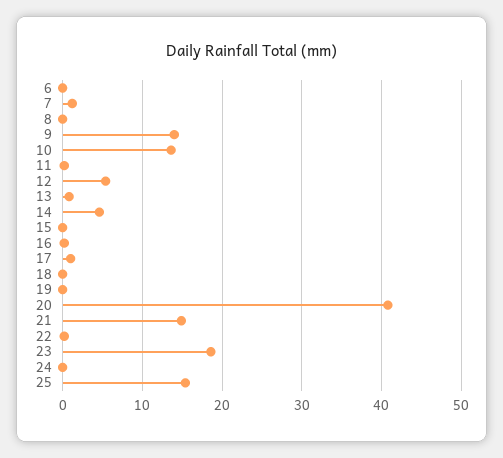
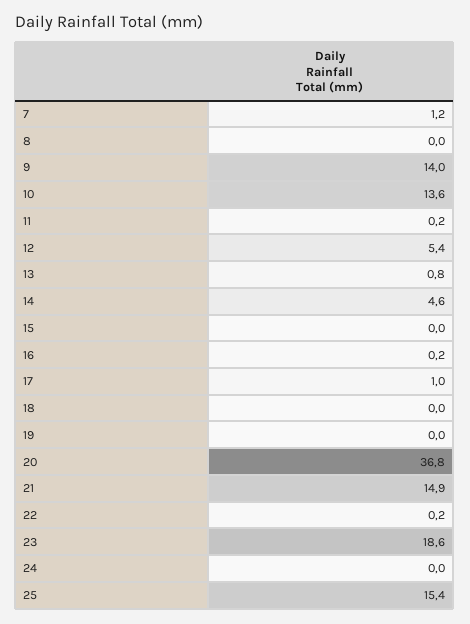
6: 0 -> none
20: 41 -> 36.8

